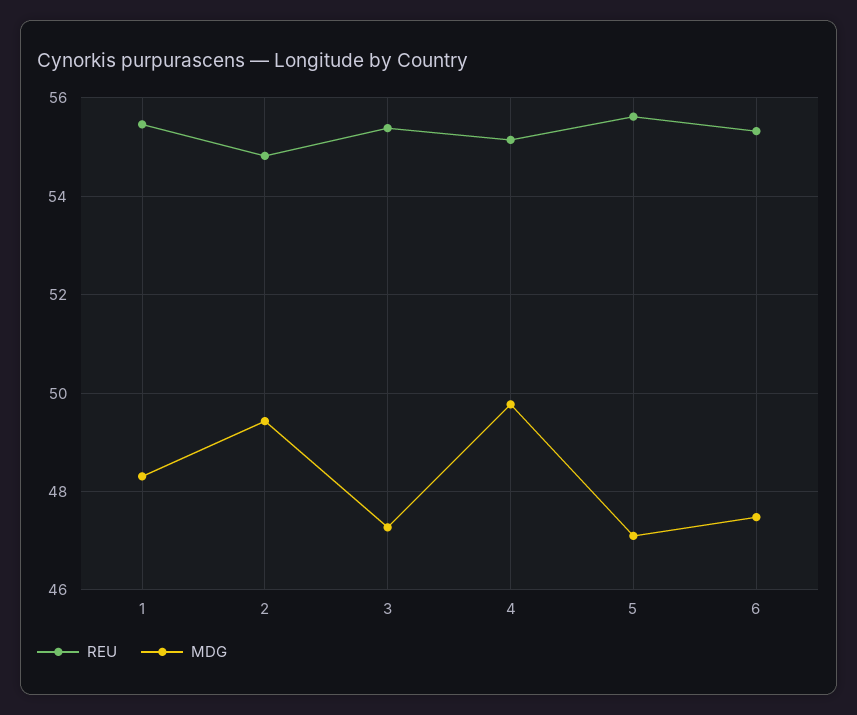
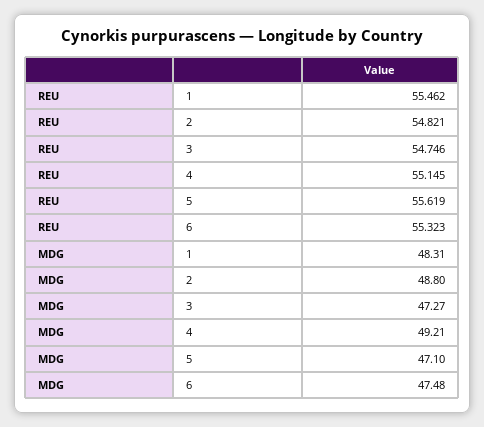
MDG, 2: 49.4 -> 48.8
REU, 3: 55.4 -> 54.746
MDG, 4: 49.8 -> 49.21

